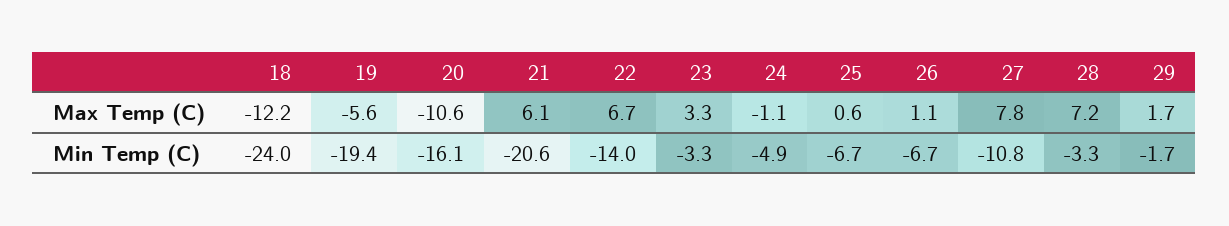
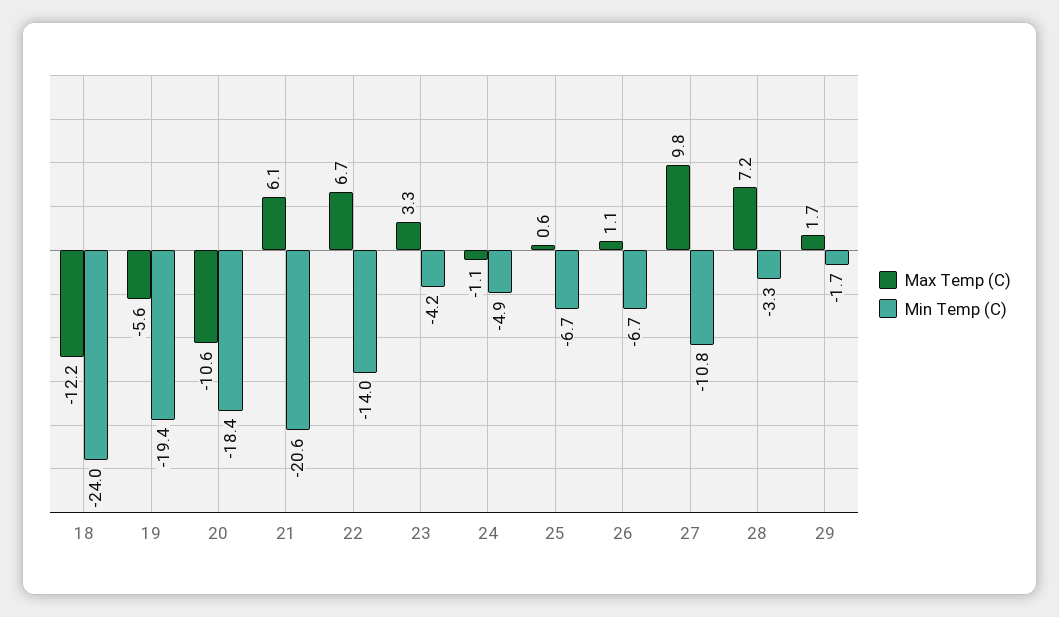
Max Temp (C), 27: 7.8 -> 9.8
Min Temp (C), 20: -16.1 -> -18.4
Min Temp (C), 23: -3.3 -> -4.2

